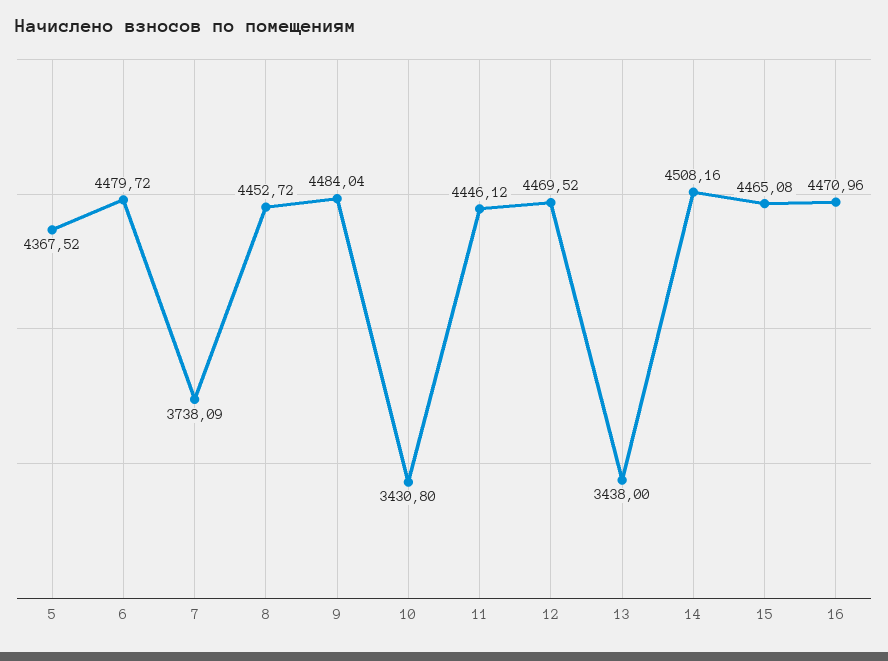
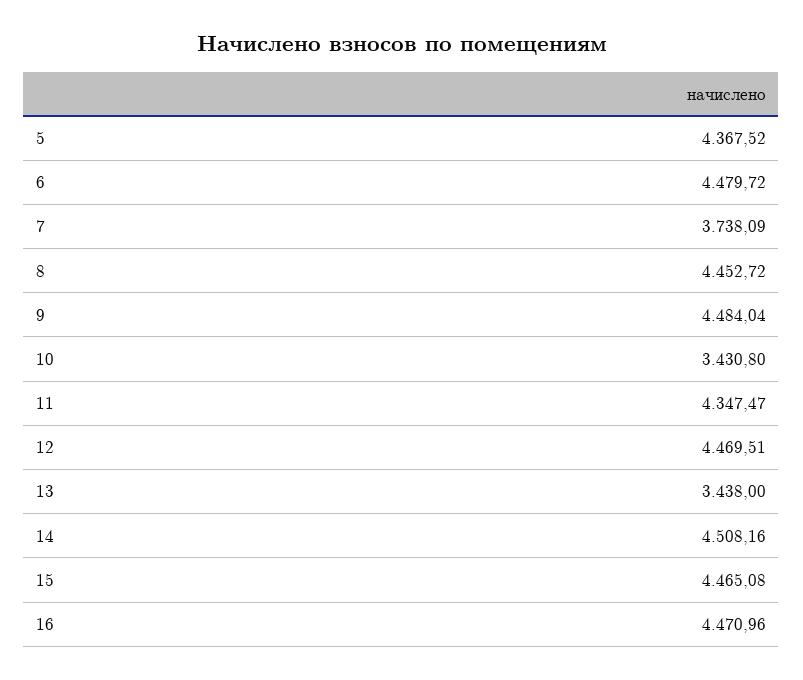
11: 4446.12 -> 4347.47
12: 4469.52 -> 4469.51

